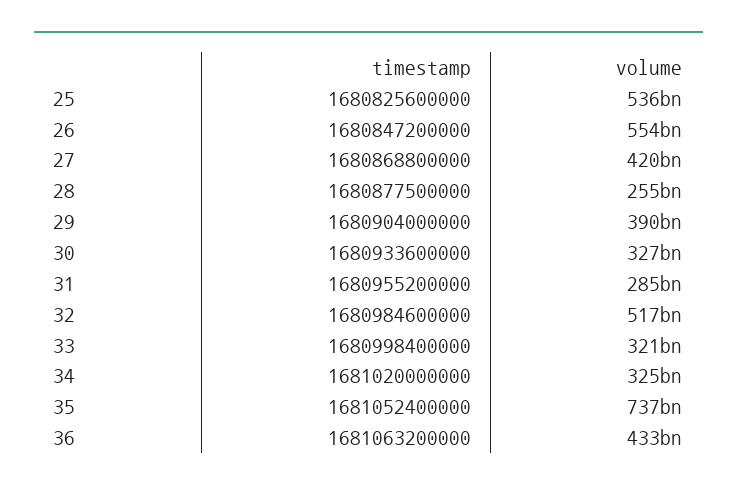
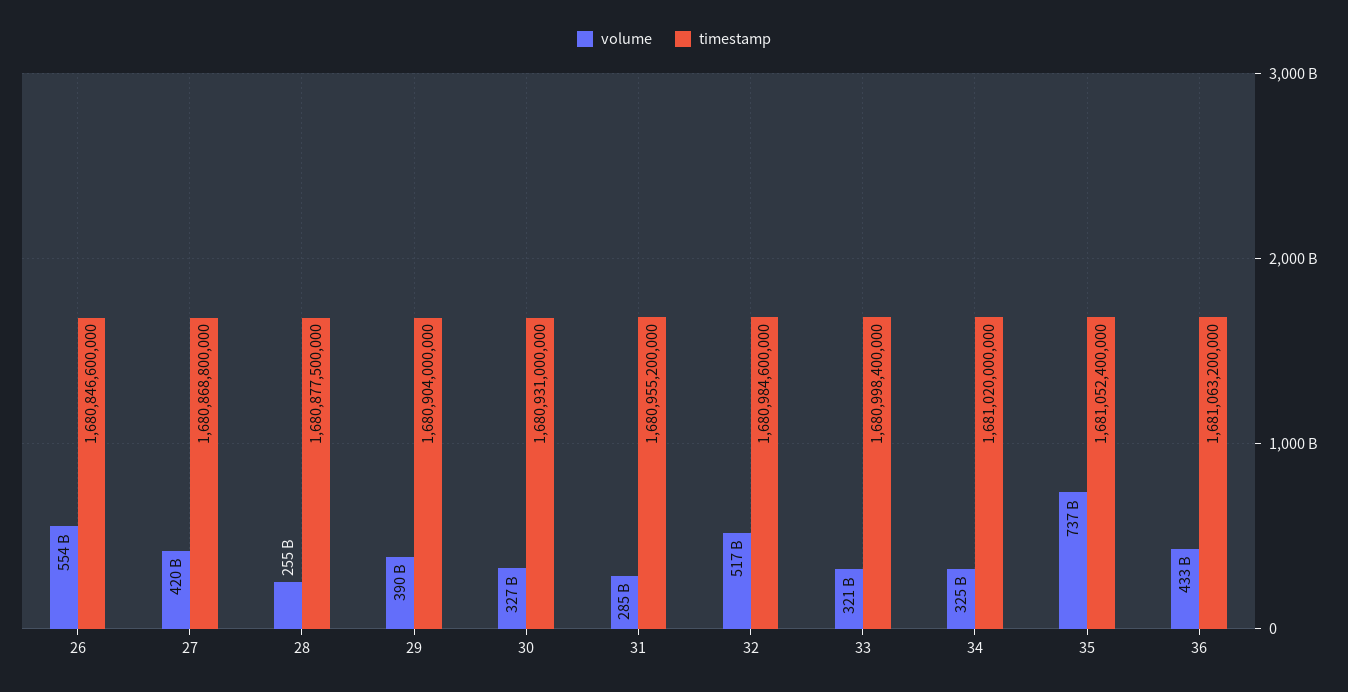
timestamp, 25: 1680825600000 -> none
volume, 25: 536000000000 -> none
timestamp, 26: 1680847200000 -> 1680846600000
timestamp, 30: 1680933600000 -> 1680931000000

